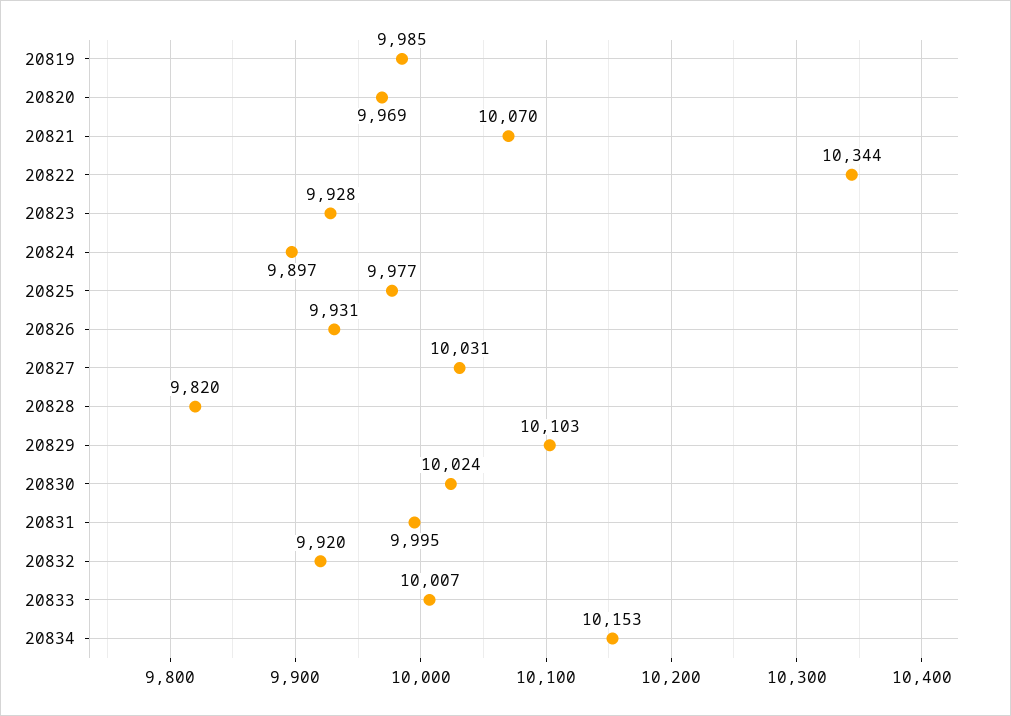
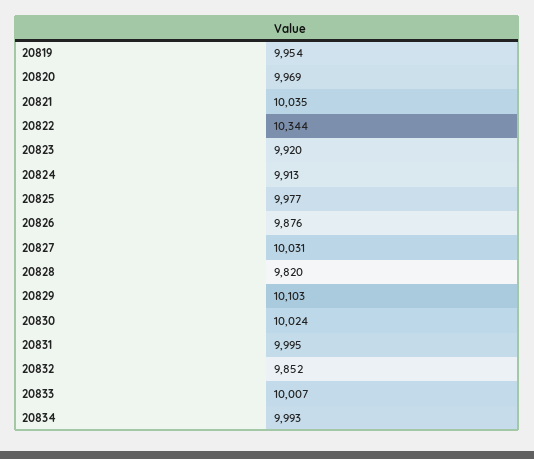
20819: 9985 -> 9954
20821: 10070 -> 10035
20823: 9928 -> 9920
20824: 9897 -> 9913
20826: 9931 -> 9876
20832: 9920 -> 9852
20834: 10153 -> 9993

